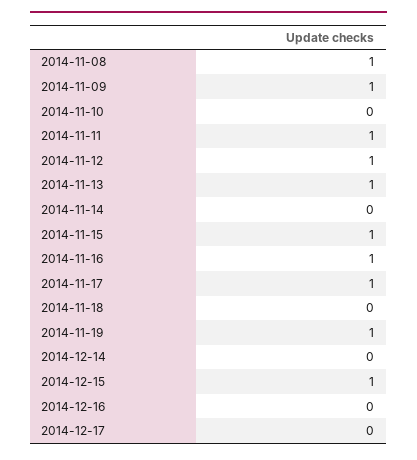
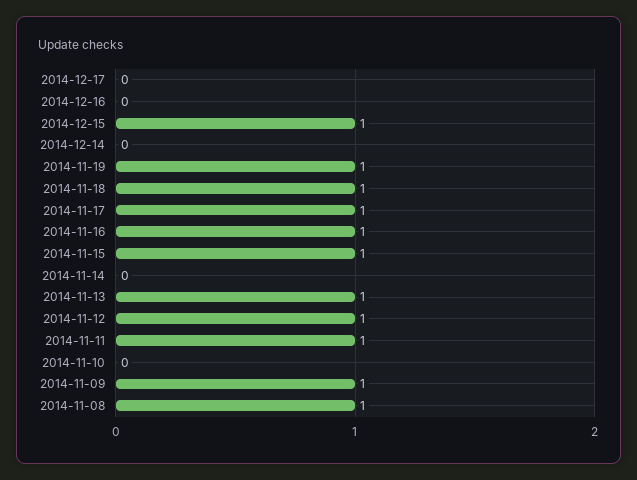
2014-11-18: 0 -> 1

